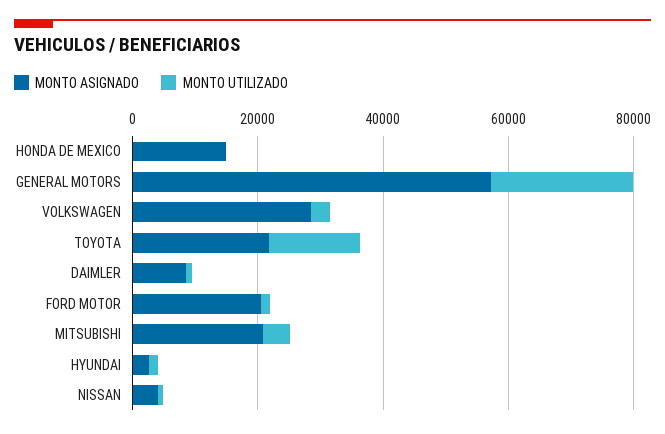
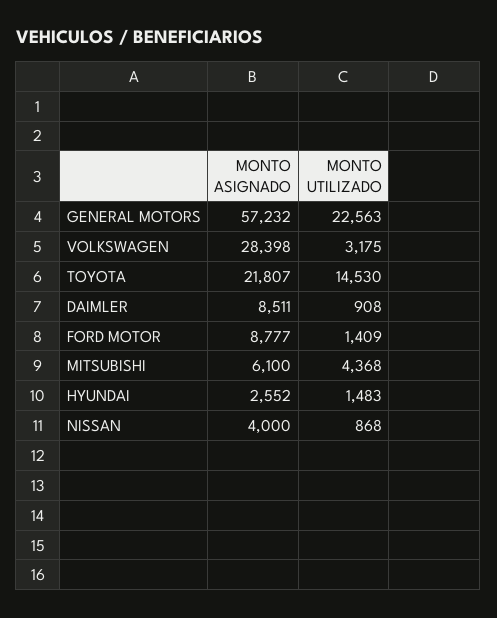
MONTO ASIGNADO, HONDA DE MEXICO: 15000 -> none
MONTO UTILIZADO, HONDA DE MEXICO: 0 -> none
MONTO ASIGNADO, FORD MOTOR: 20000 -> 8777
MONTO ASIGNADO, MITSUBISHI: 20000 -> 6100

